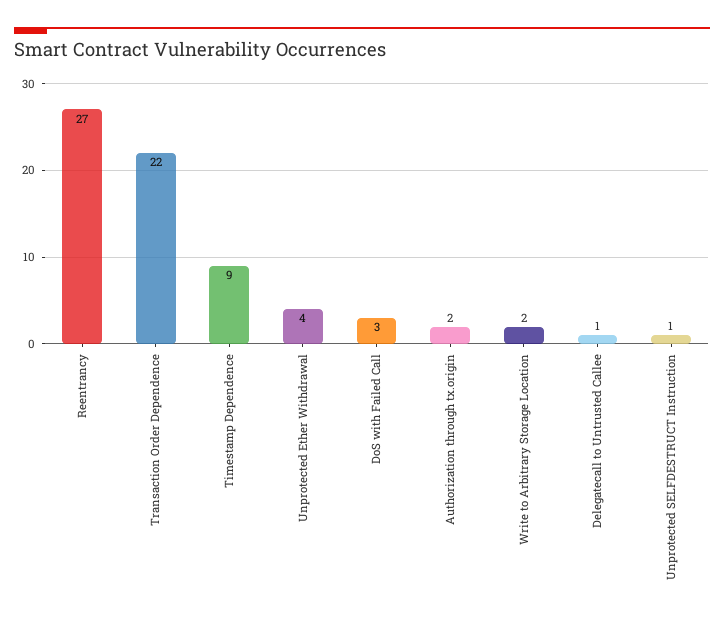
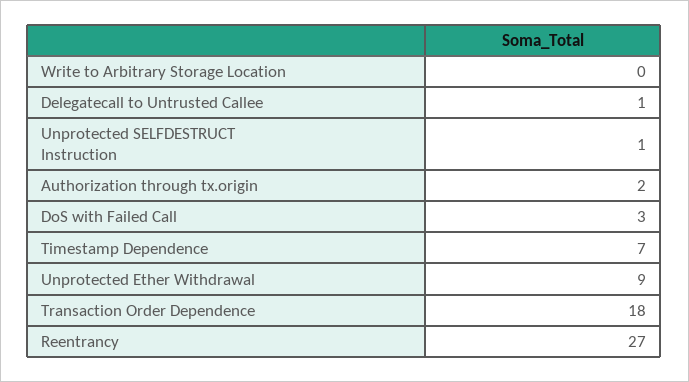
Transaction Order Dependence: 22 -> 18
Timestamp Dependence: 9 -> 7
Unprotected Ether Withdrawal: 4 -> 9
Write to Arbitrary Storage Location: 2 -> 0

